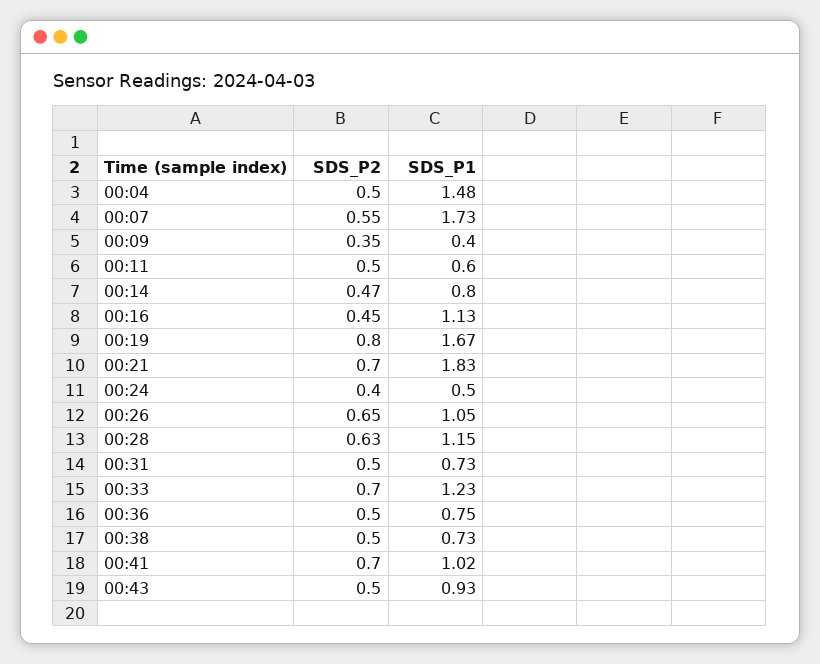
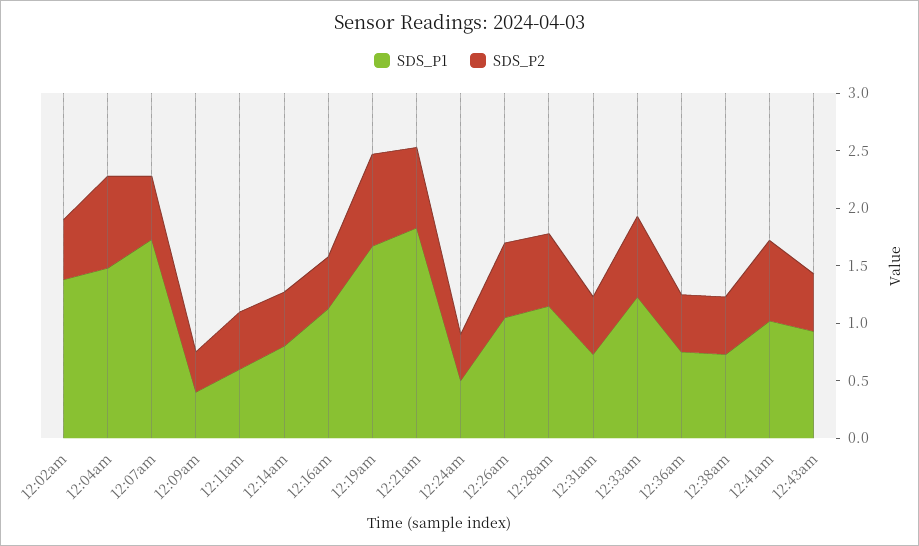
SDS_P2, 00:04: 0.5 -> 0.8
SDS_P1, 12:02am: none -> 1.4
SDS_P2, 12:02am: none -> 0.5

